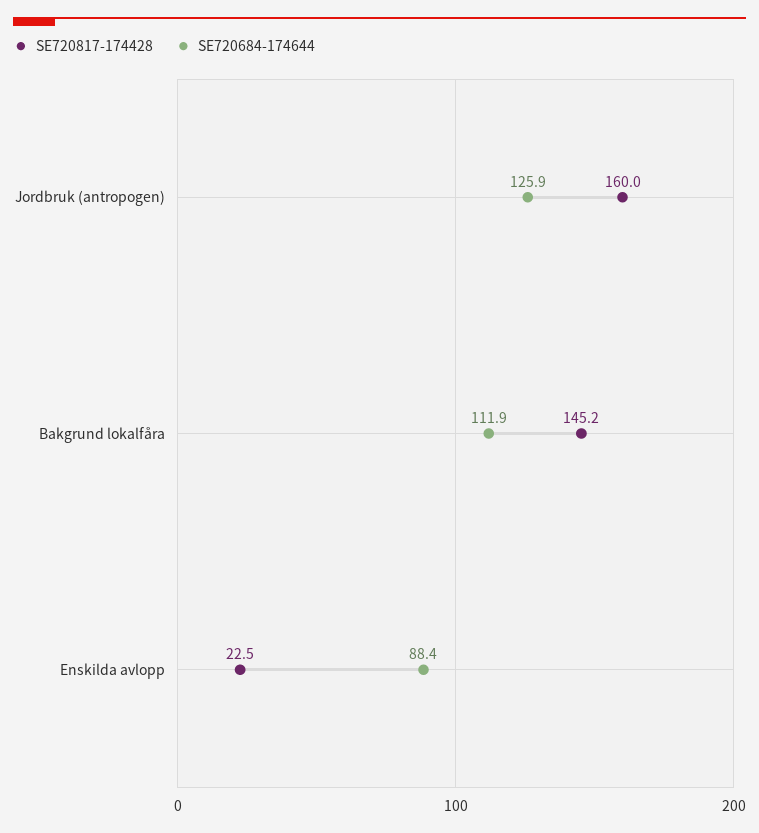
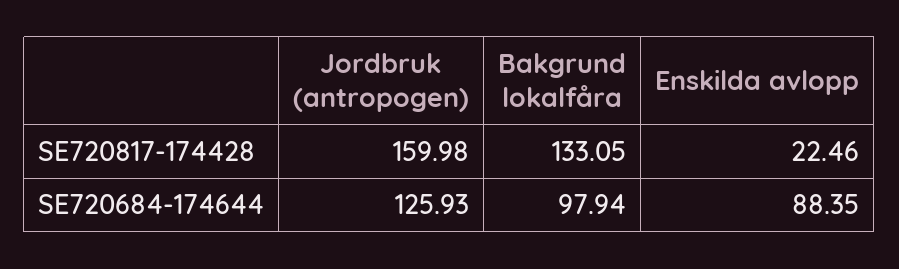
SE720817-174428, Bakgrund lokalfåra: 145.2 -> 133.05
SE720684-174644, Bakgrund lokalfåra: 111.9 -> 97.94

